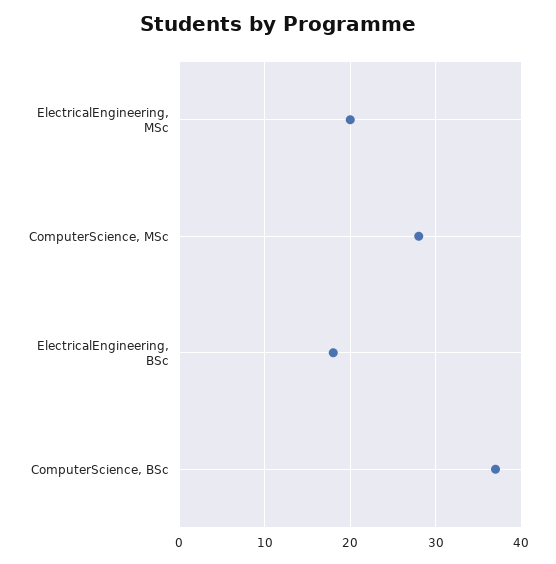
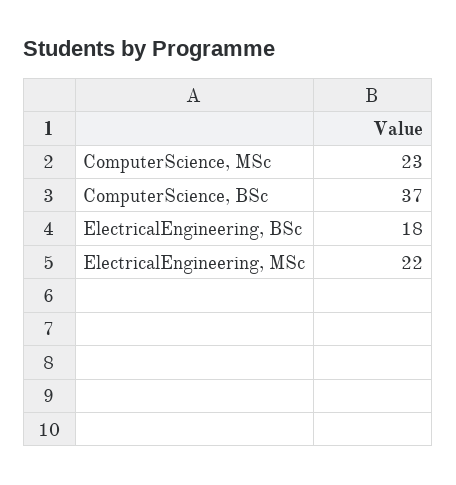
ElectricalEngineering, MSc: 20 -> 22
ComputerScience, MSc: 28 -> 23

